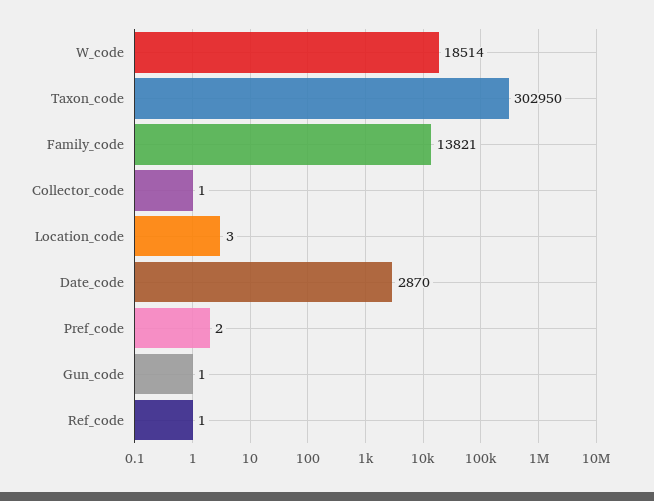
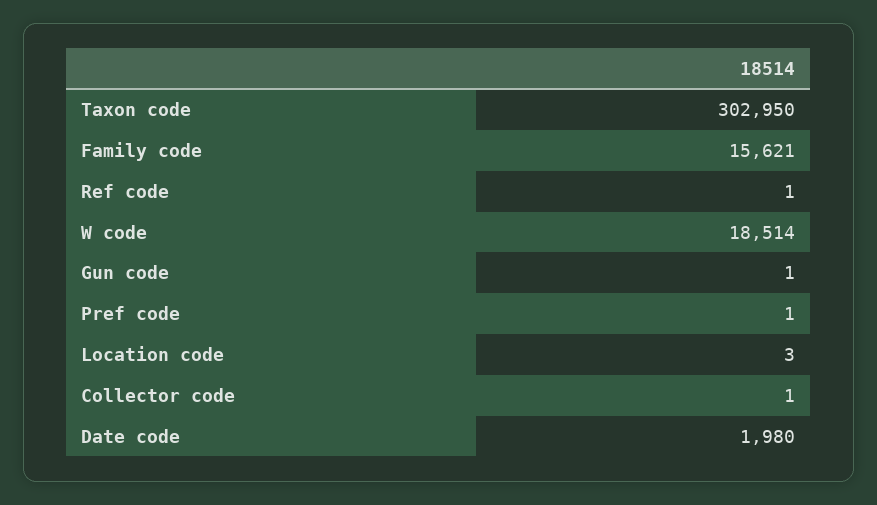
Family_code: 13821 -> 15621
Date_code: 2870 -> 1980
Pref_code: 2 -> 1

